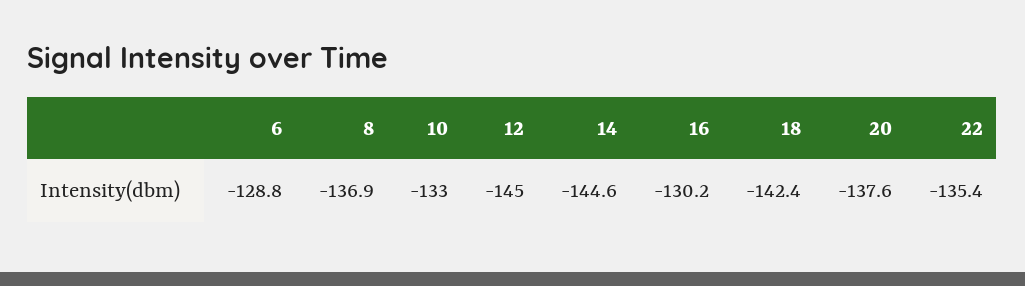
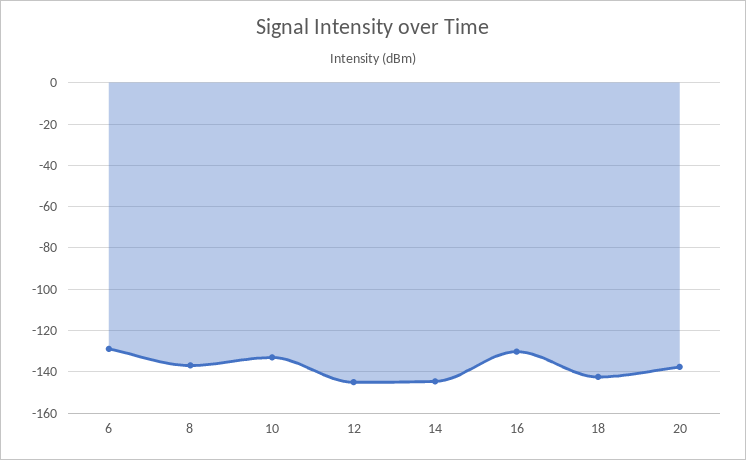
22: -135.4 -> none

